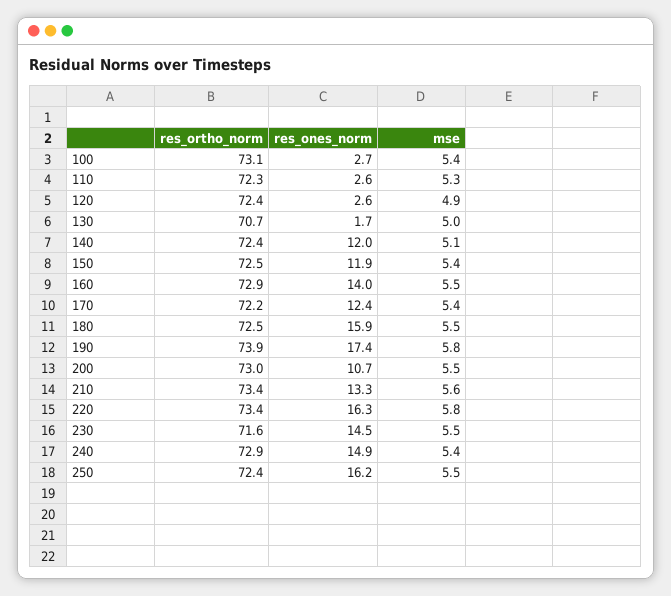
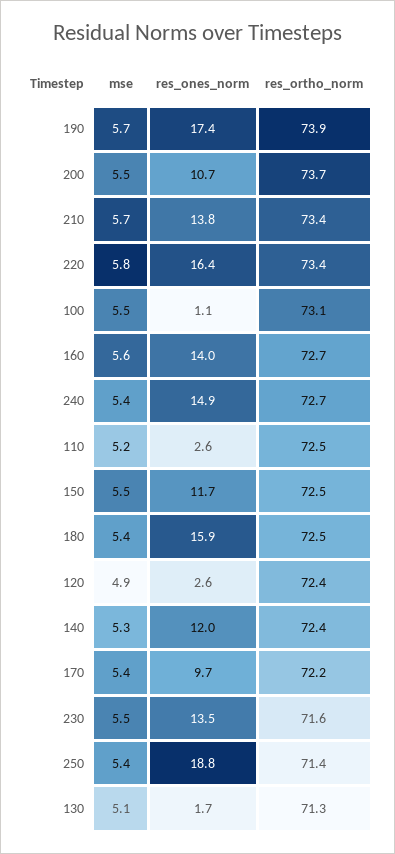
res_ones_norm, 100: 2.7 -> 1.1
mse, 100: 5.4 -> 5.5
res_ortho_norm, 110: 72.3 -> 72.5
mse, 110: 5.3 -> 5.2
res_ortho_norm, 130: 70.7 -> 71.3
mse, 130: 5 -> 5.1
mse, 140: 5.1 -> 5.3
res_ones_norm, 150: 11.9 -> 11.7
mse, 150: 5.4 -> 5.5
res_ortho_norm, 160: 72.9 -> 72.7
mse, 160: 5.5 -> 5.6
res_ones_norm, 170: 12.4 -> 9.7
mse, 180: 5.5 -> 5.4
mse, 190: 5.8 -> 5.7
res_ortho_norm, 200: 73 -> 73.7
res_ones_norm, 210: 13.3 -> 13.8
mse, 210: 5.6 -> 5.7
res_ones_norm, 220: 16.3 -> 16.4
res_ones_norm, 230: 14.5 -> 13.5
res_ortho_norm, 240: 72.9 -> 72.7
res_ortho_norm, 250: 72.4 -> 71.4
res_ones_norm, 250: 16.2 -> 18.8
mse, 250: 5.5 -> 5.4

